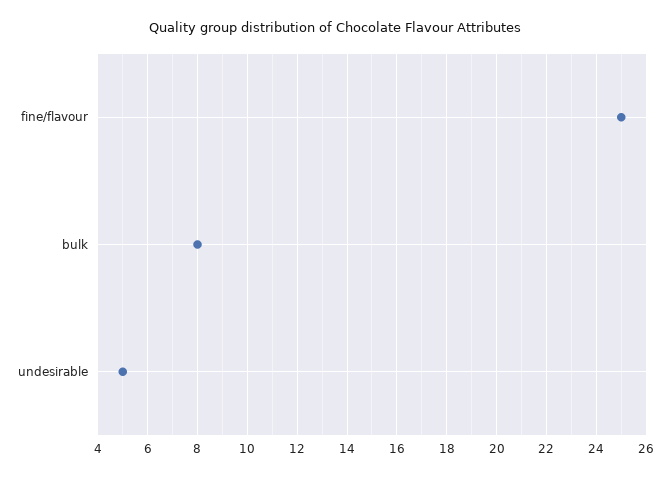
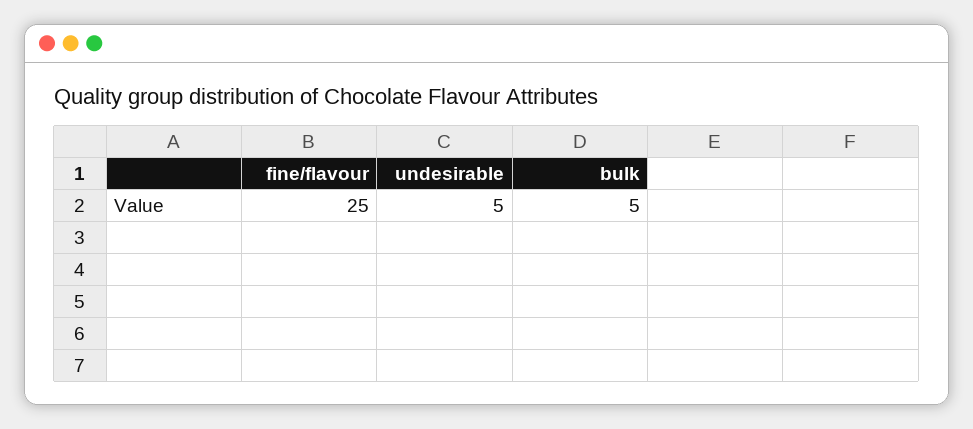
bulk: 8 -> 5

